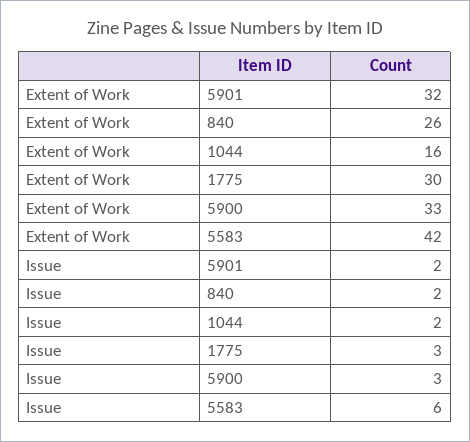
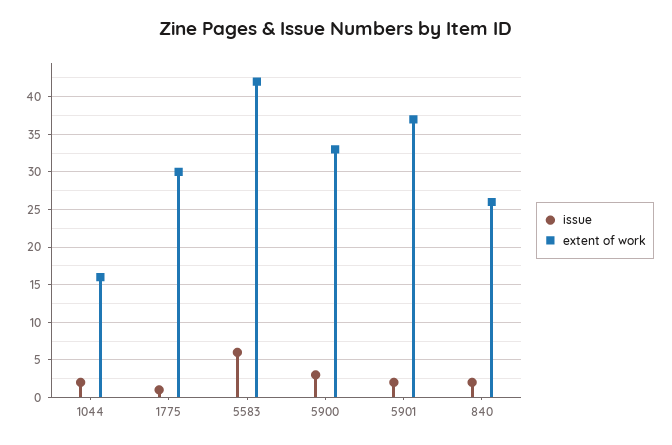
Extent of Work, 5901: 32 -> 37
Issue, 1775: 3 -> 1

